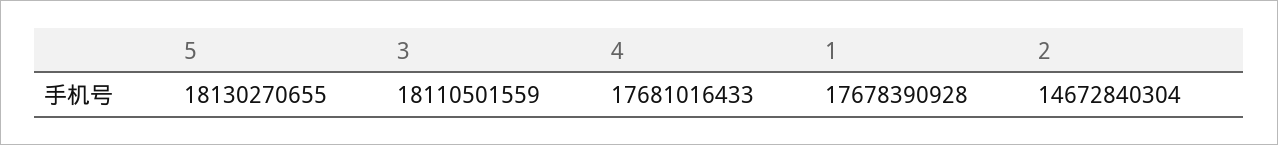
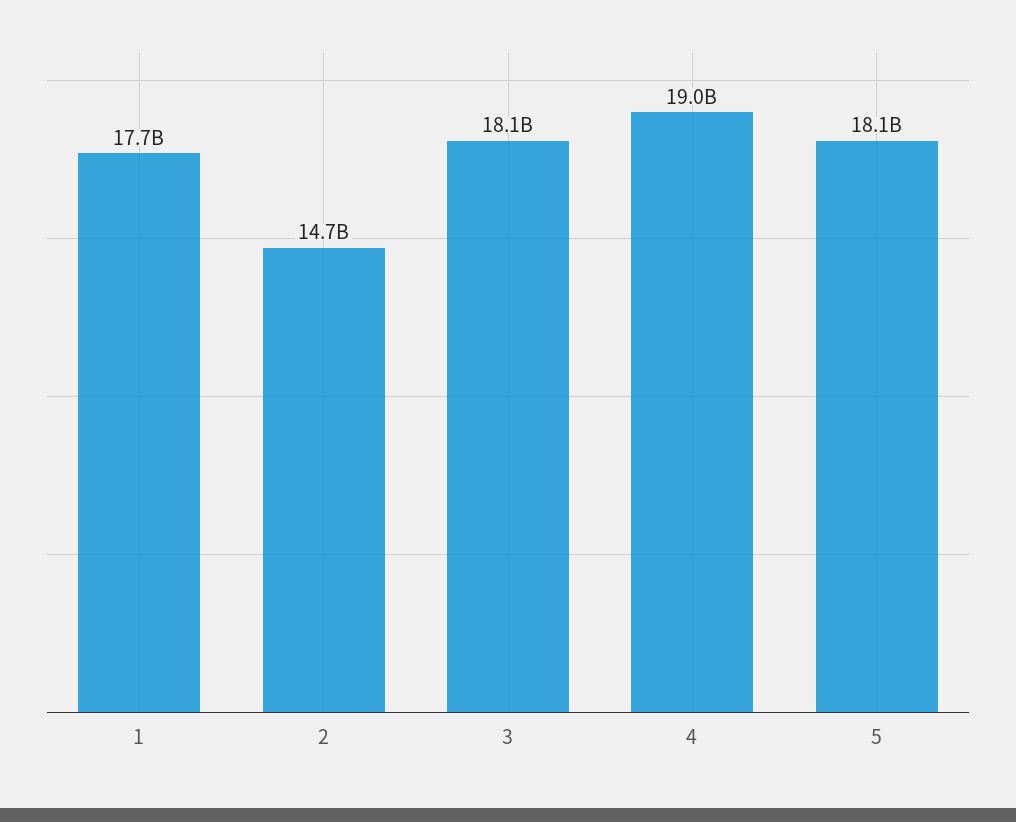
4: 17681016433 -> 19000000000

